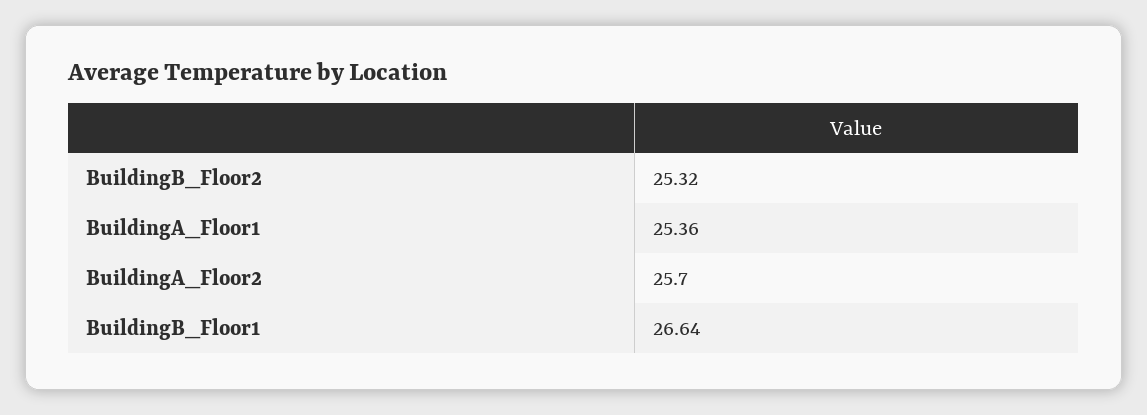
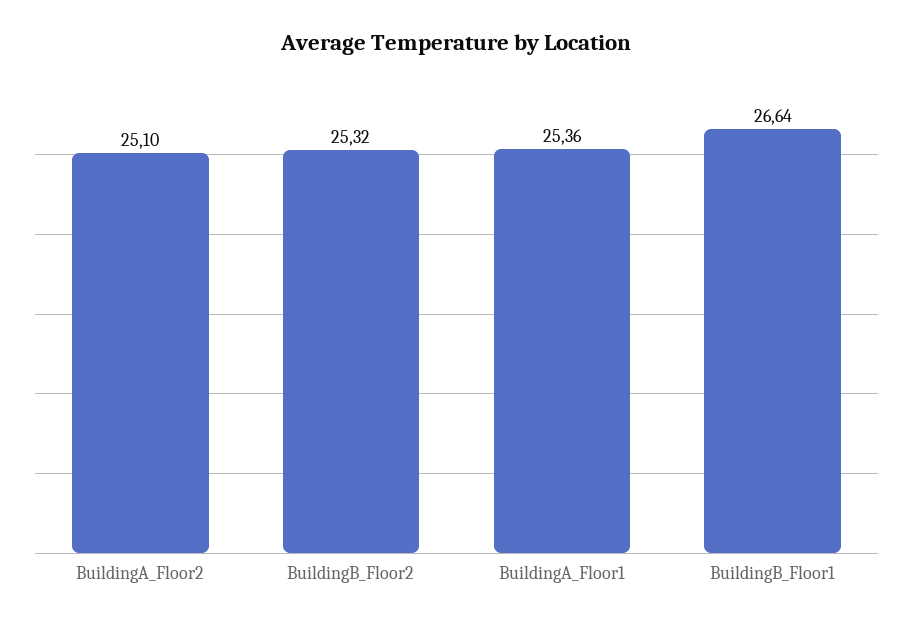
BuildingA_Floor2: 25.7 -> 25.1

